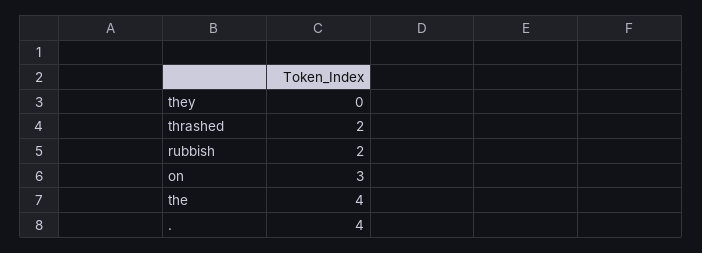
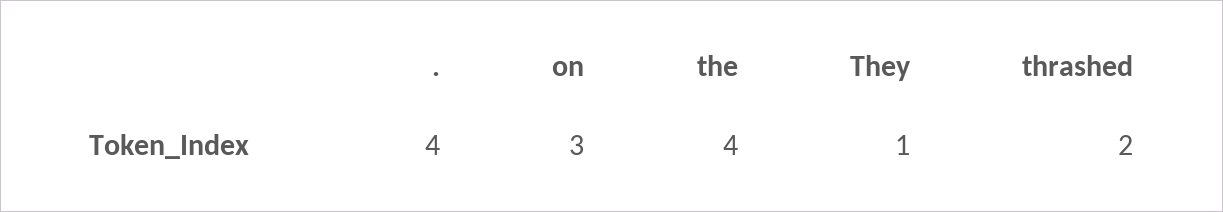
they: 0 -> 1
rubbish: 2 -> none

